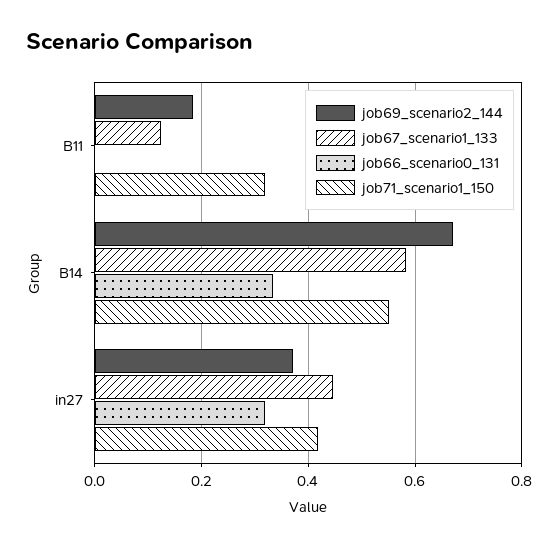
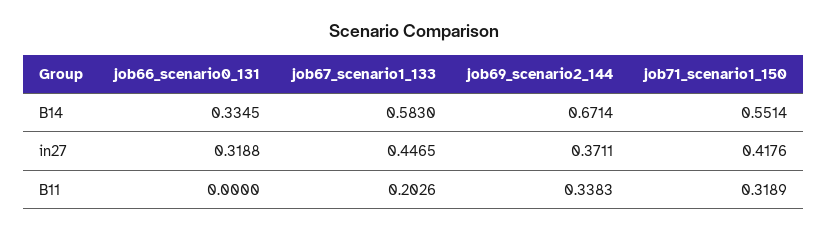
job69_scenario2_144, B11: 0.18 -> 0.3383
job67_scenario1_133, B11: 0.12 -> 0.2026

